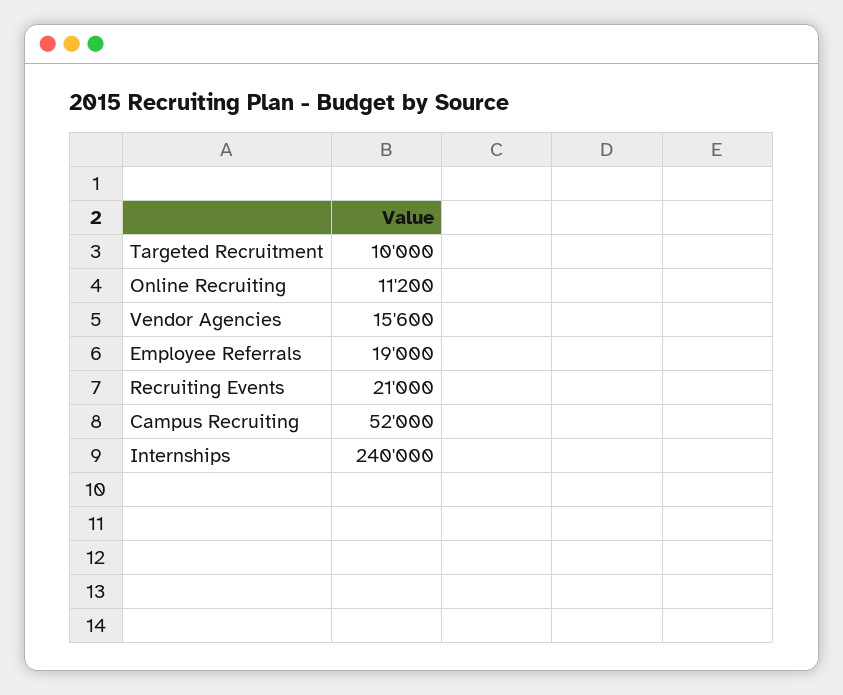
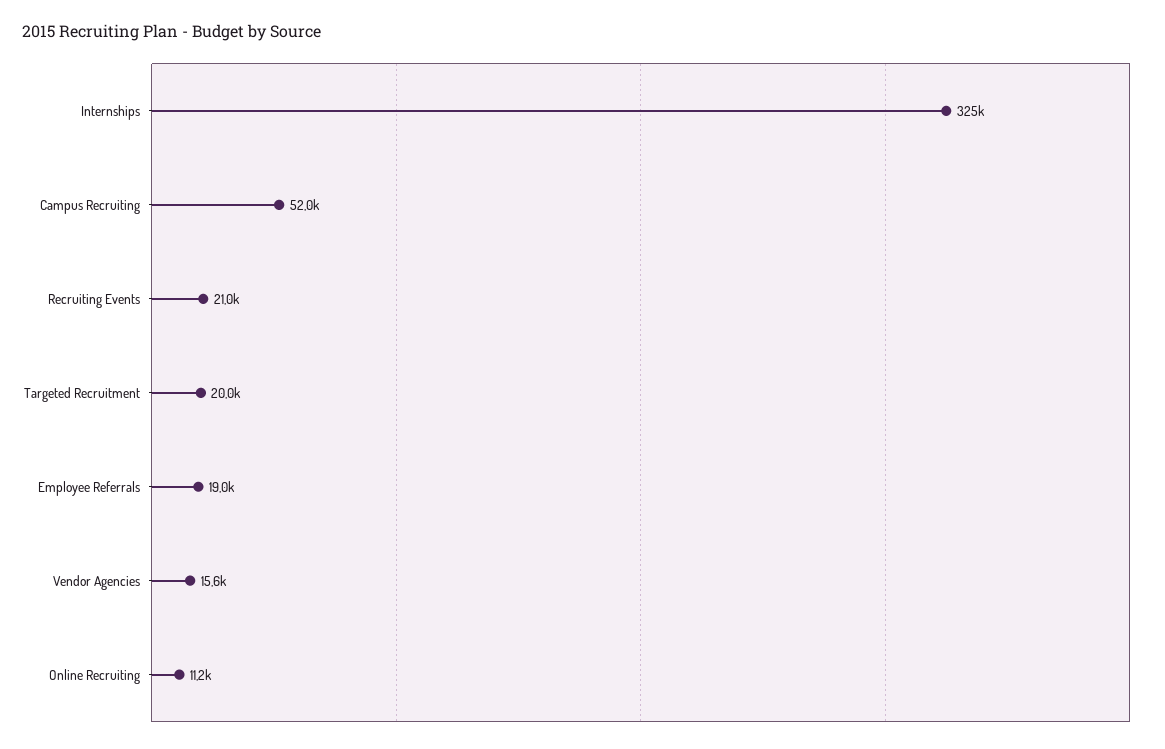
Targeted Recruitment: 10000 -> 20000
Internships: 240000 -> 325000

